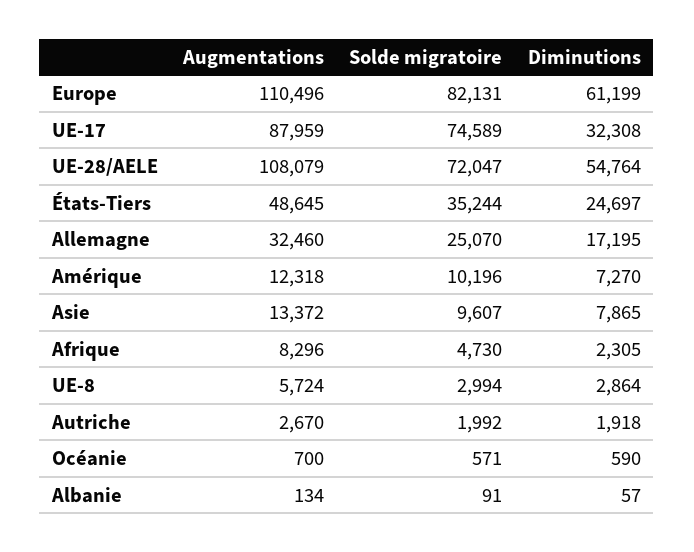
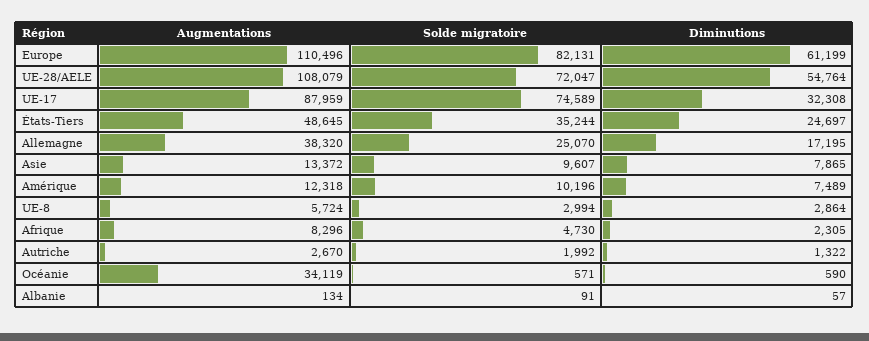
Augmentations, Allemagne: 32460 -> 38320
Diminutions, Amérique: 7270 -> 7489
Diminutions, Autriche: 1918 -> 1322
Augmentations, Océanie: 700 -> 34119

